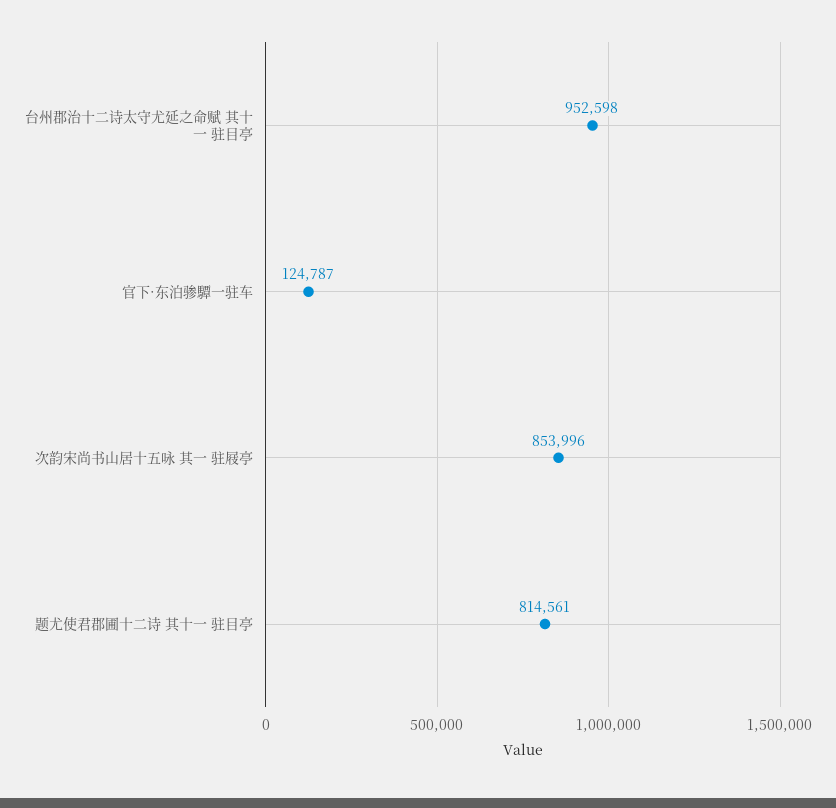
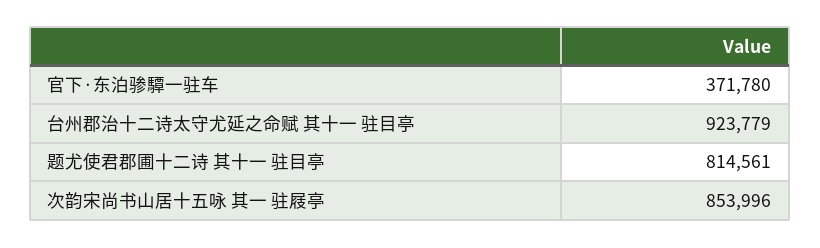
台州郡治十二诗太守尤延之命赋 其十一 驻目亭: 952598 -> 923779
官下·东泊骖驔一驻车: 124787 -> 371780

